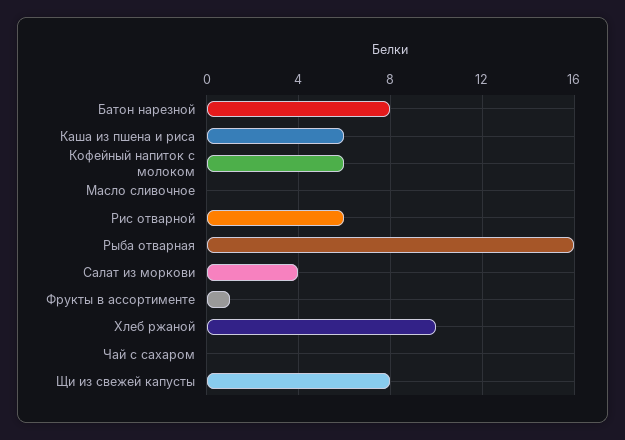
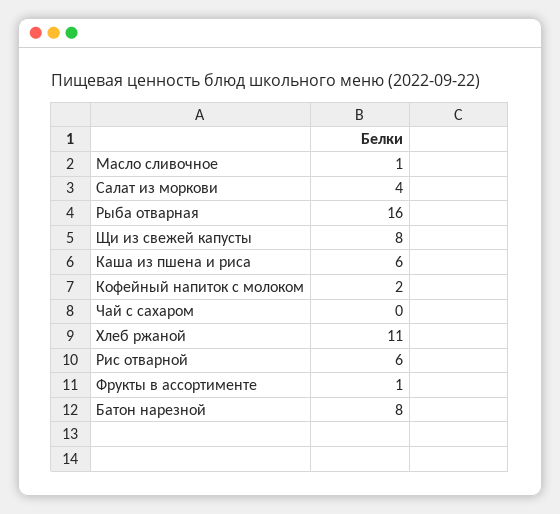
Кофейный напиток с молоком: 6 -> 2
Масло сливочное: 0 -> 1
Хлеб ржаной: 10 -> 11

